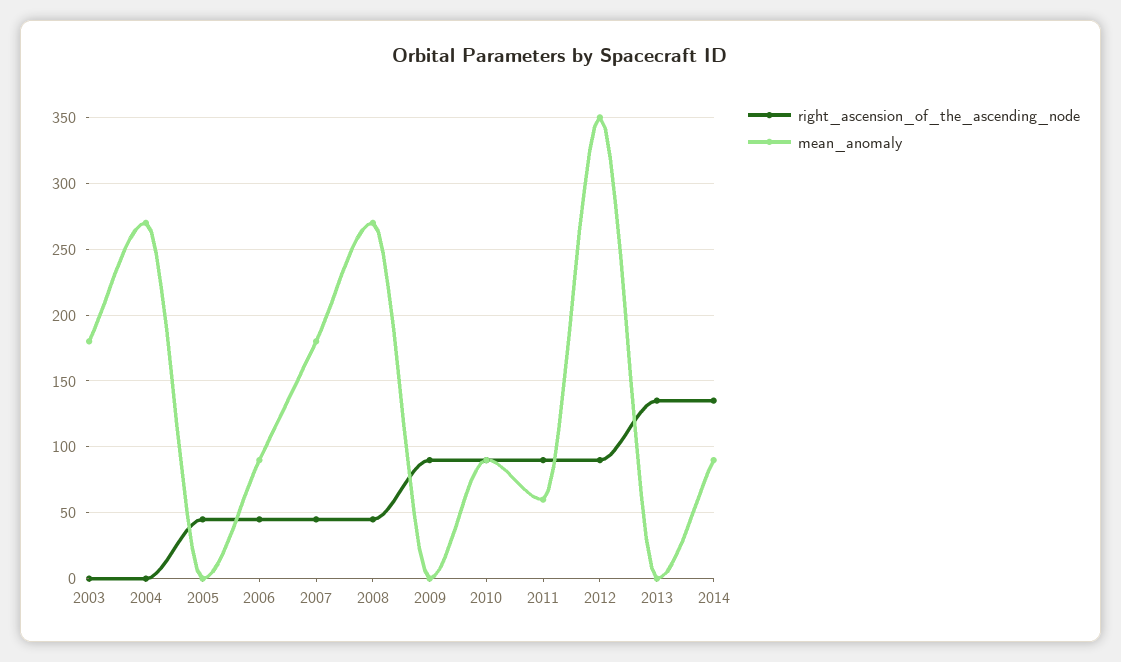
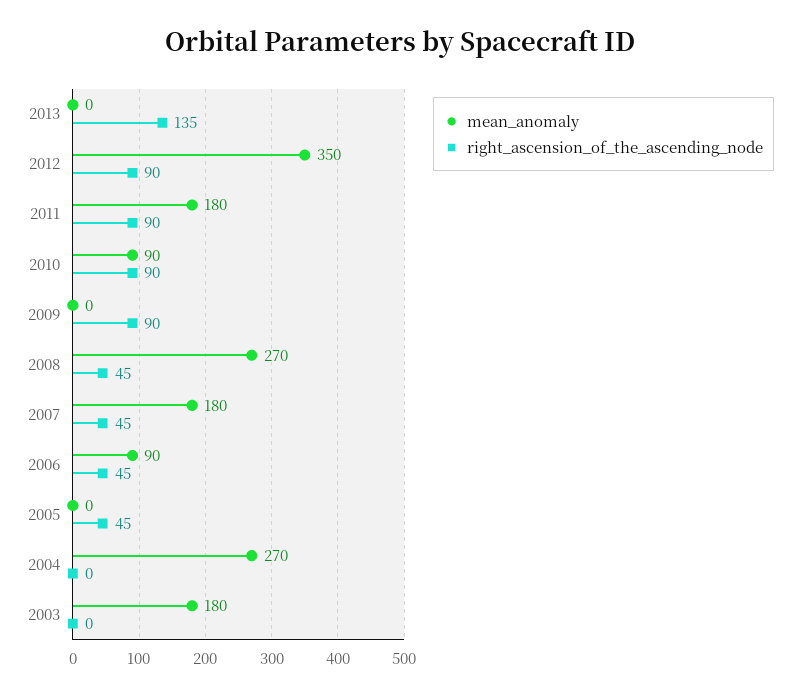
mean_anomaly, 2011: 60 -> 180
right_ascension_of_the_ascending_node, 2014: 135 -> none
mean_anomaly, 2014: 90 -> none

